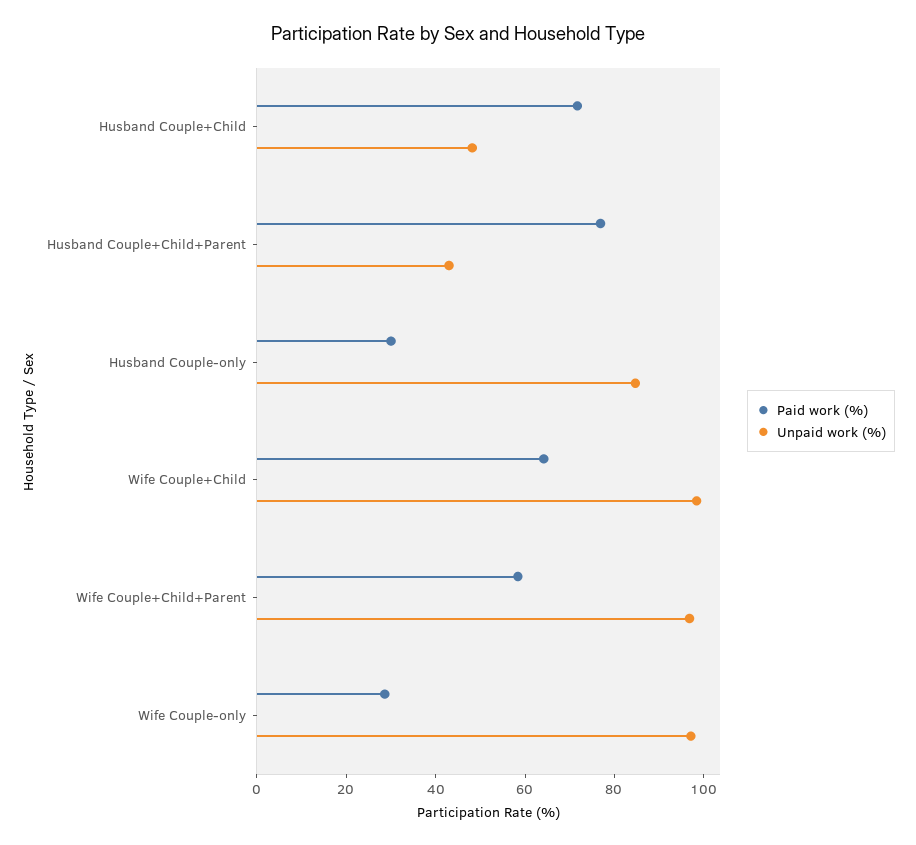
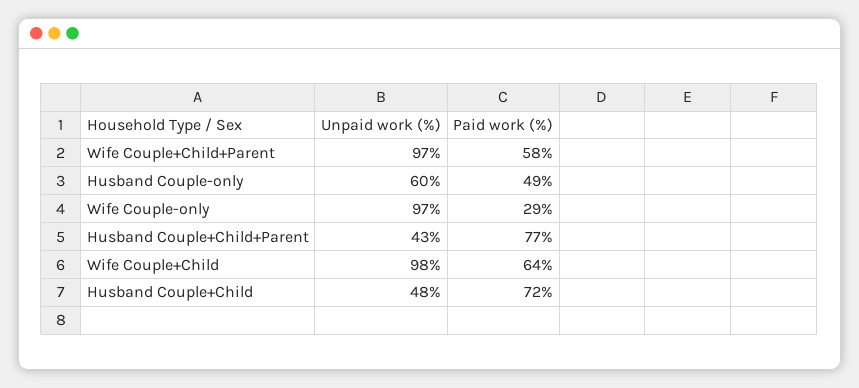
Paid work (%), Husband Couple-only: 30 -> 49
Unpaid work (%), Husband Couple-only: 85 -> 60

